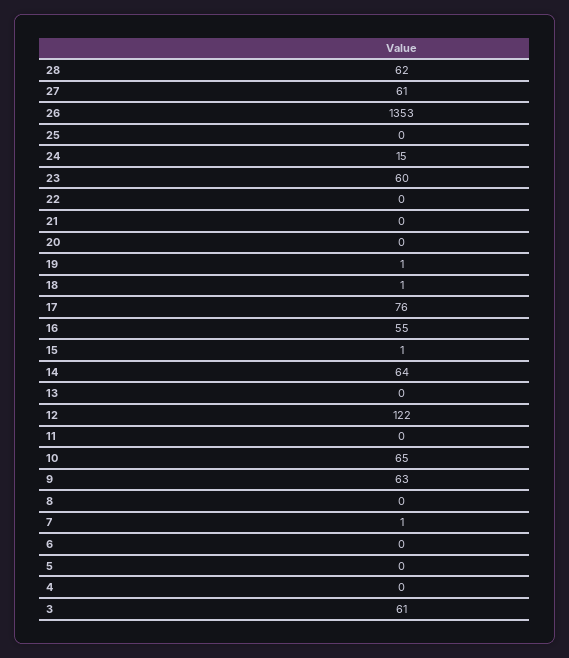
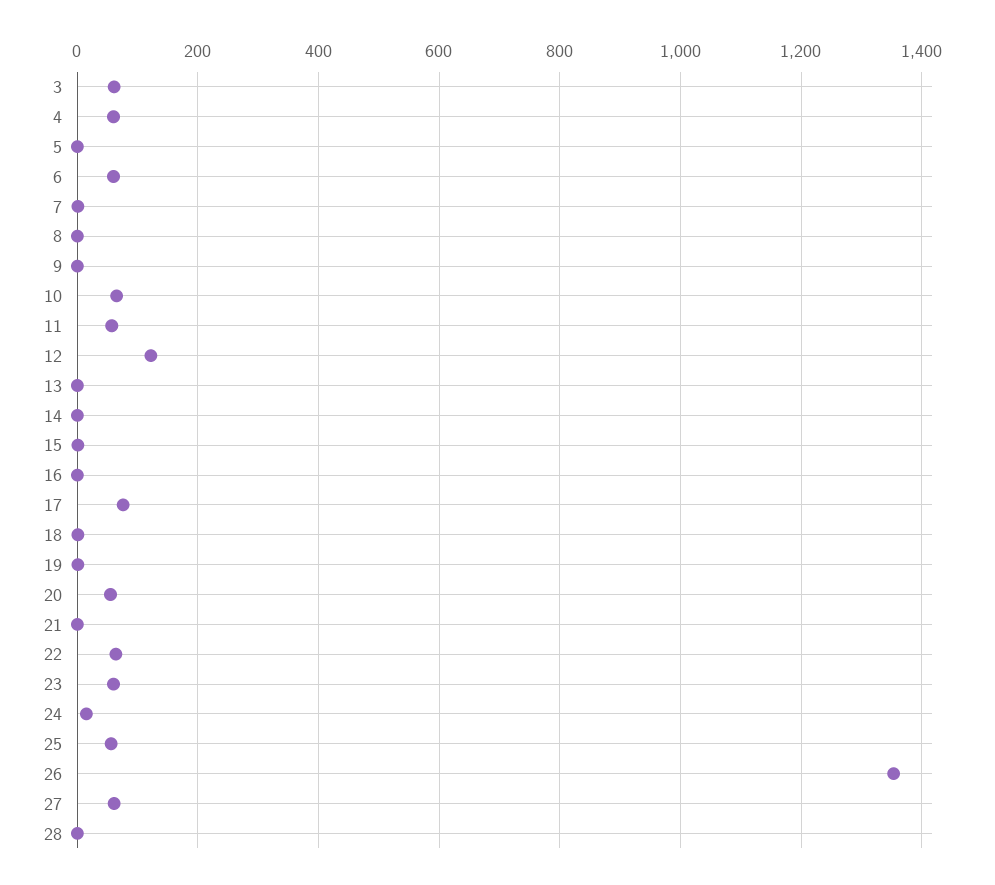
28: 62 -> 0
25: 0 -> 60
22: 0 -> 60
20: 0 -> 60
16: 55 -> 0
14: 64 -> 0
11: 0 -> 60
9: 63 -> 0
6: 0 -> 60
4: 0 -> 60

